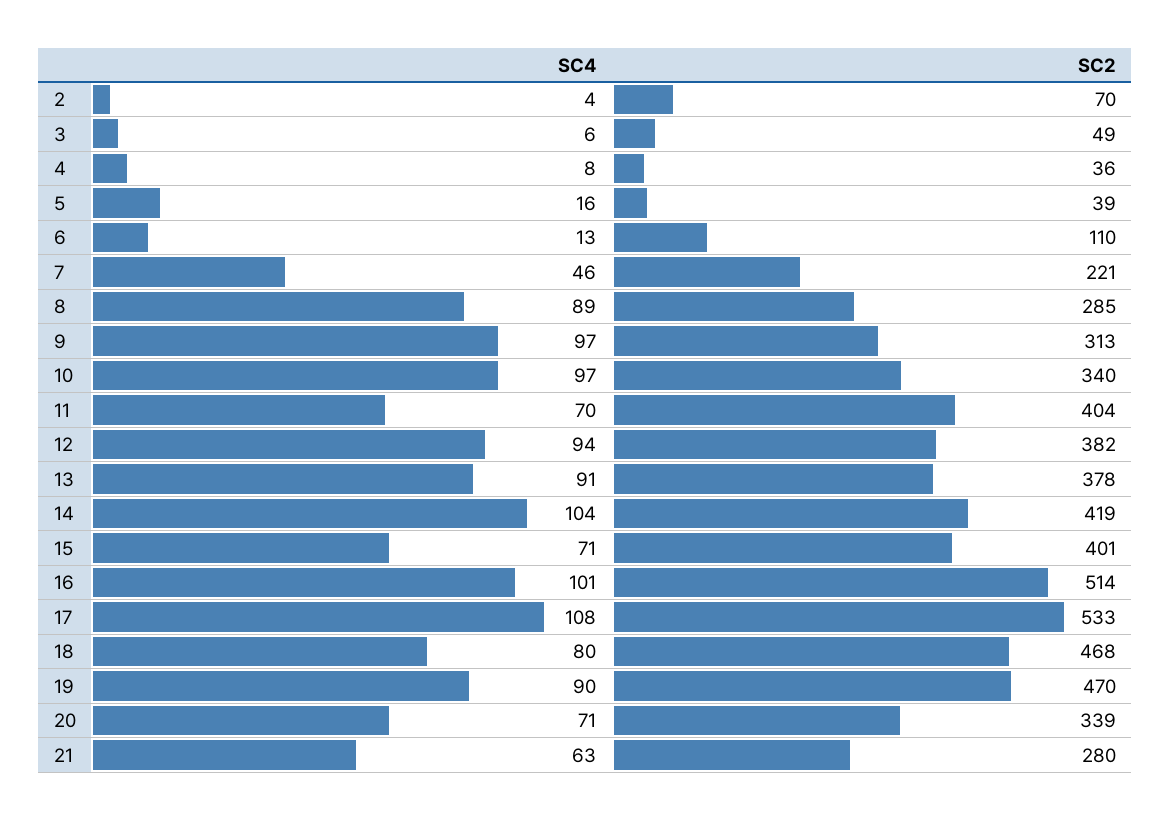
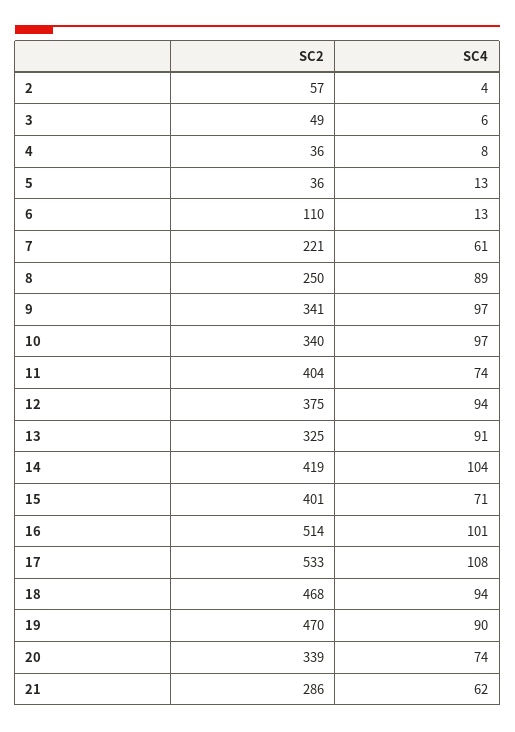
SC2, 2: 70 -> 57
SC4, 5: 16 -> 13
SC2, 5: 39 -> 36
SC4, 7: 46 -> 61
SC2, 8: 285 -> 250
SC2, 9: 313 -> 341
SC4, 11: 70 -> 74
SC2, 12: 382 -> 375
SC2, 13: 378 -> 325
SC4, 18: 80 -> 94
SC4, 20: 71 -> 74
SC4, 21: 63 -> 62
SC2, 21: 280 -> 286

